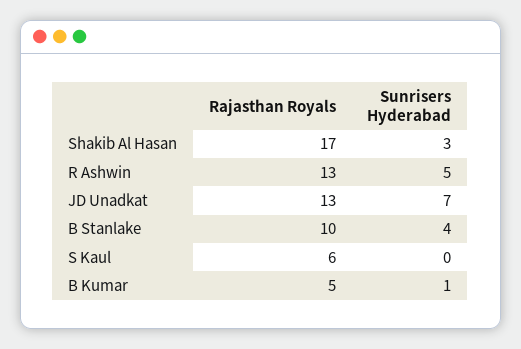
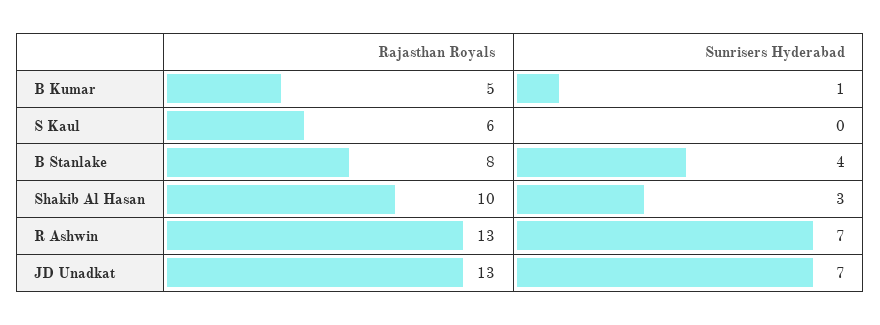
Rajasthan Royals, Shakib Al Hasan: 17 -> 10
Sunrisers Hyderabad, R Ashwin: 5 -> 7
Rajasthan Royals, B Stanlake: 10 -> 8

